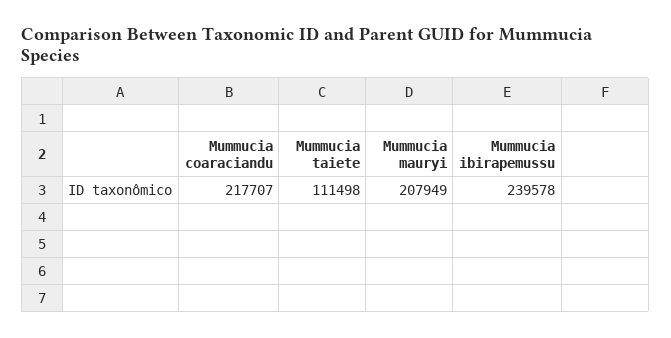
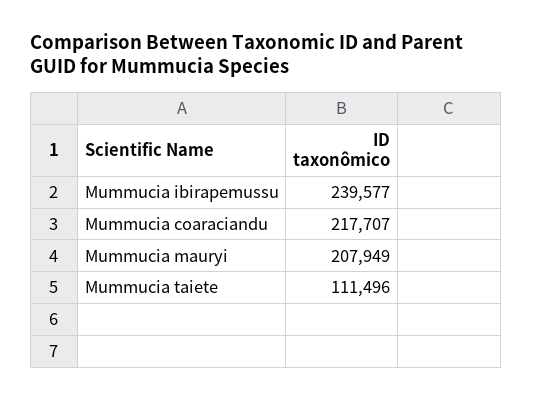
Mummucia taiete: 111498 -> 111496
Mummucia ibirapemussu: 239578 -> 239577

